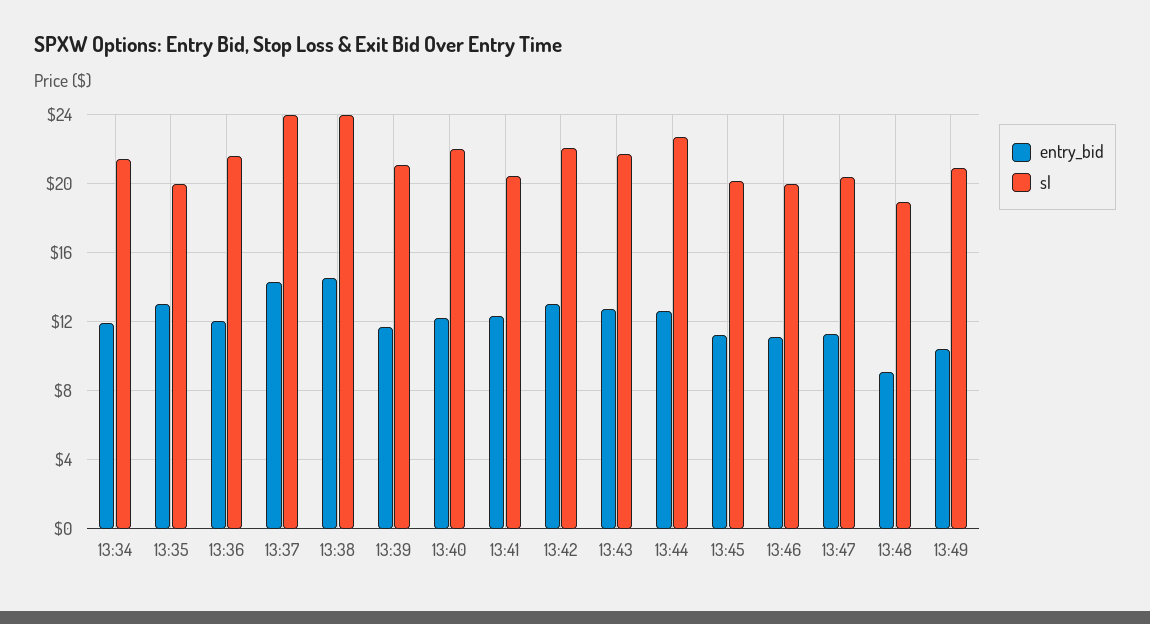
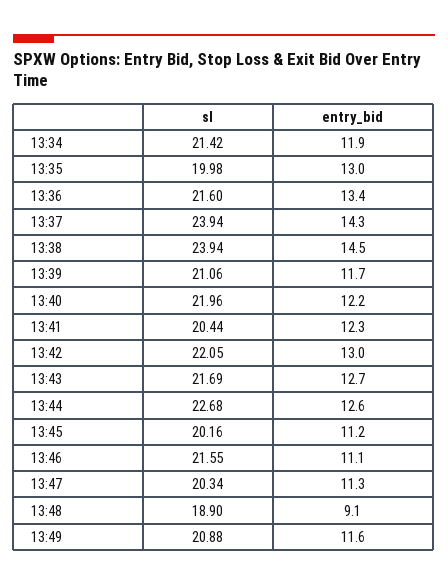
entry_bid, 13:36: 12 -> 13.4
sl, 13:46: 20 -> 21.55
entry_bid, 13:49: 10.5 -> 11.6

